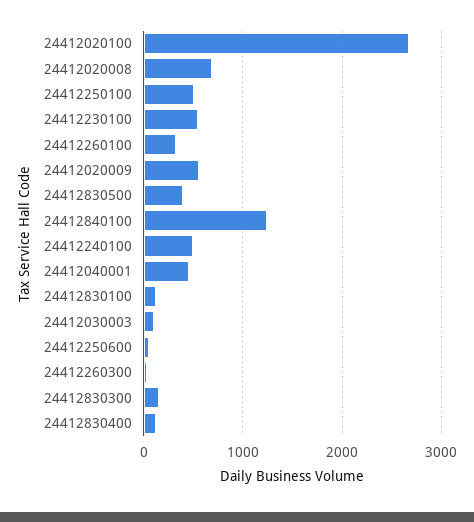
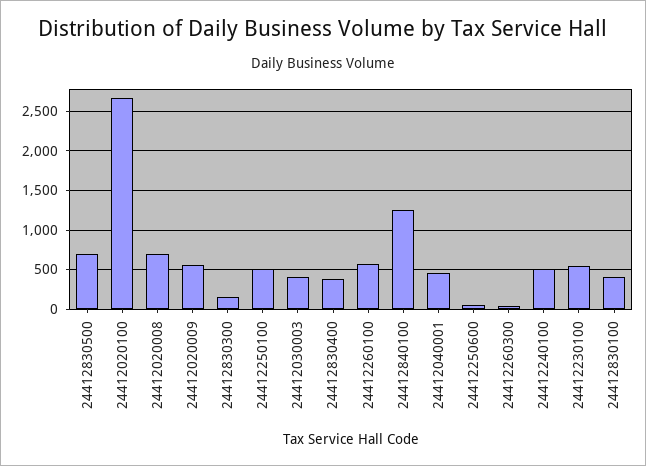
24412260100: 300 -> 600
24412830500: 400 -> 700
24412830100: 100 -> 400
24412030003: 100 -> 400
24412830400: 100 -> 400

